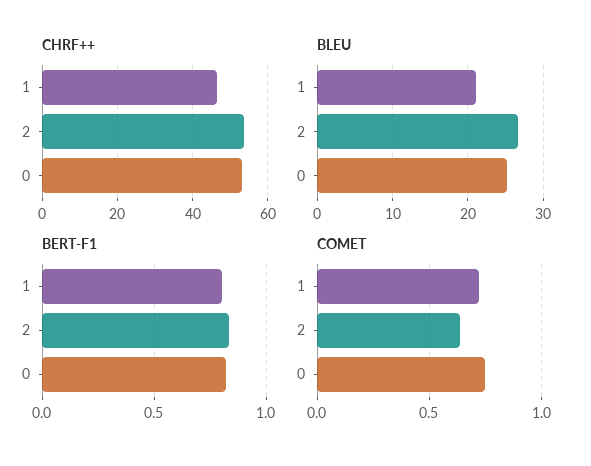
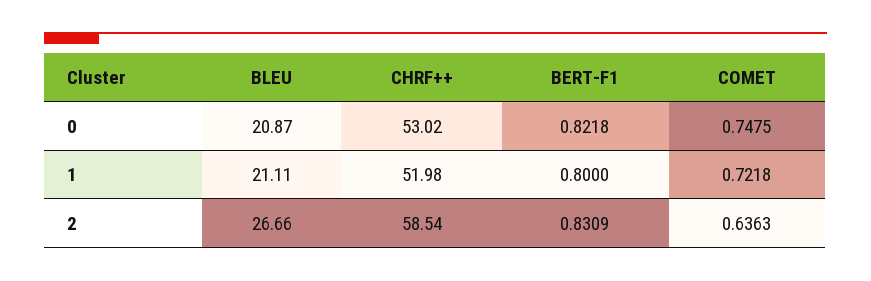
CHRF++, 1: 46 -> 51.98
CHRF++, 2: 54 -> 58.54
BLEU, 0: 25 -> 20.87

